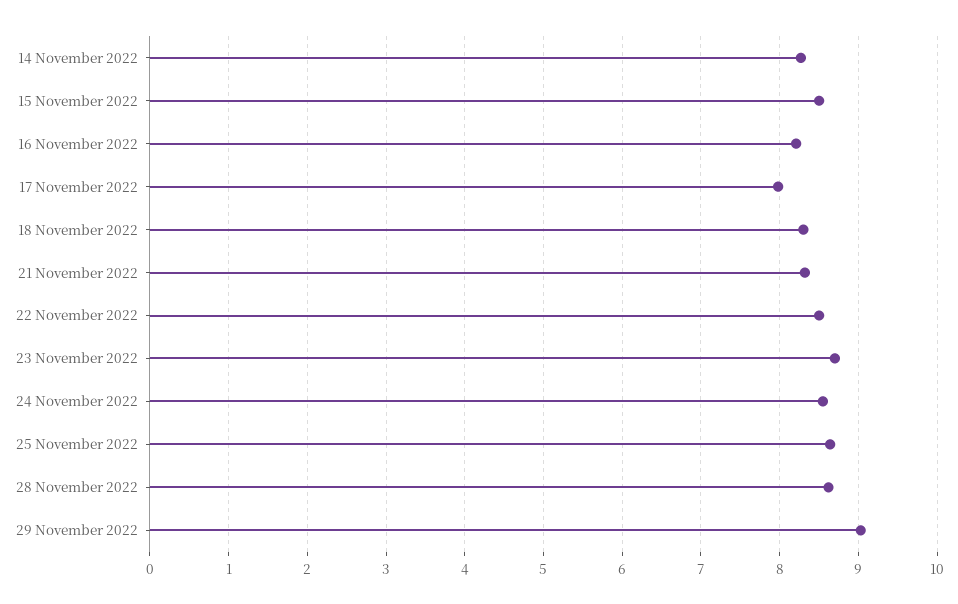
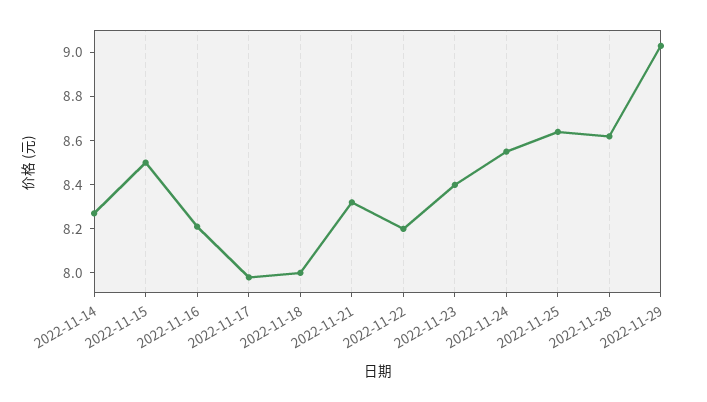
18 November 2022: 8.3 -> 8
22 November 2022: 8.5 -> 8.2
23 November 2022: 8.7 -> 8.4

